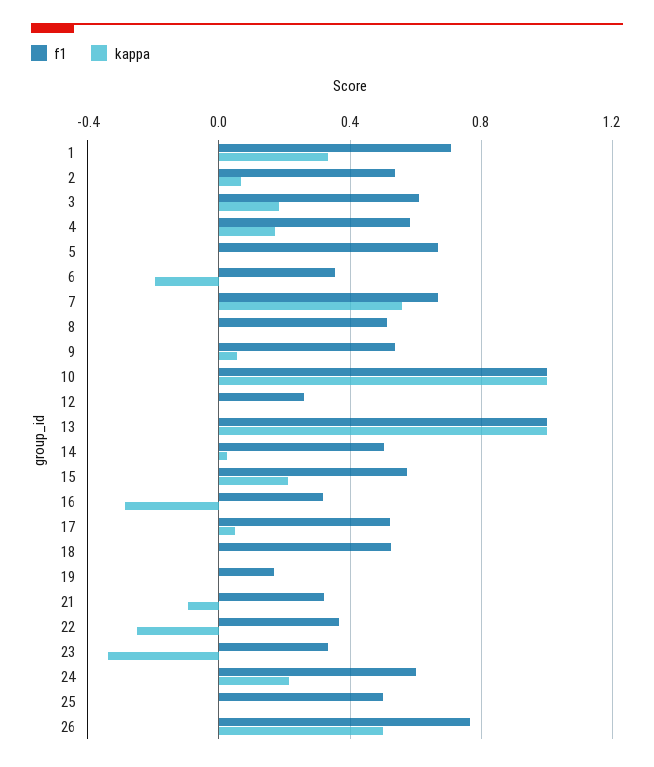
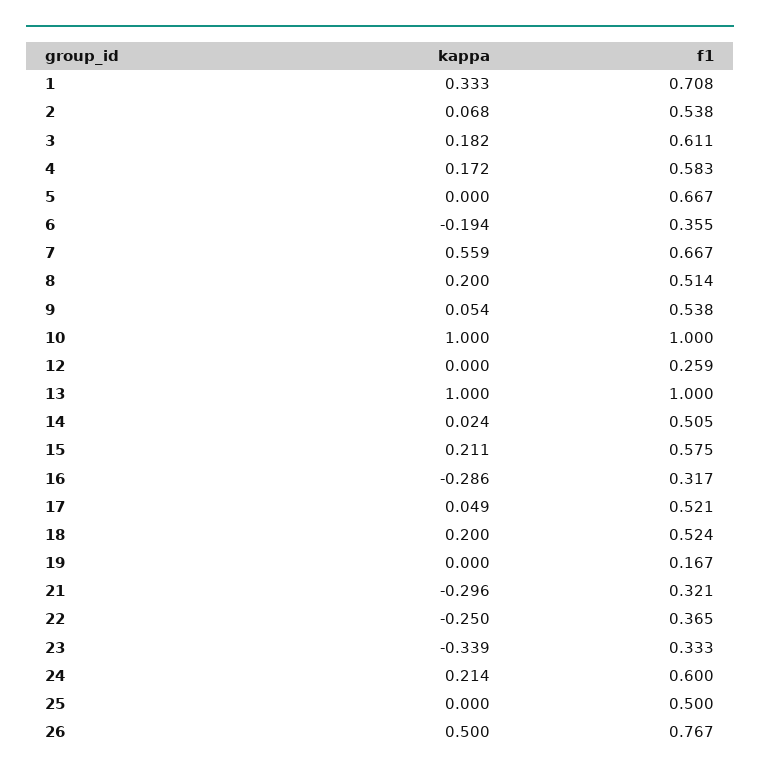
kappa, 8: 0 -> 0.2
kappa, 18: 0 -> 0.2
kappa, 21: -0.1 -> -0.296

